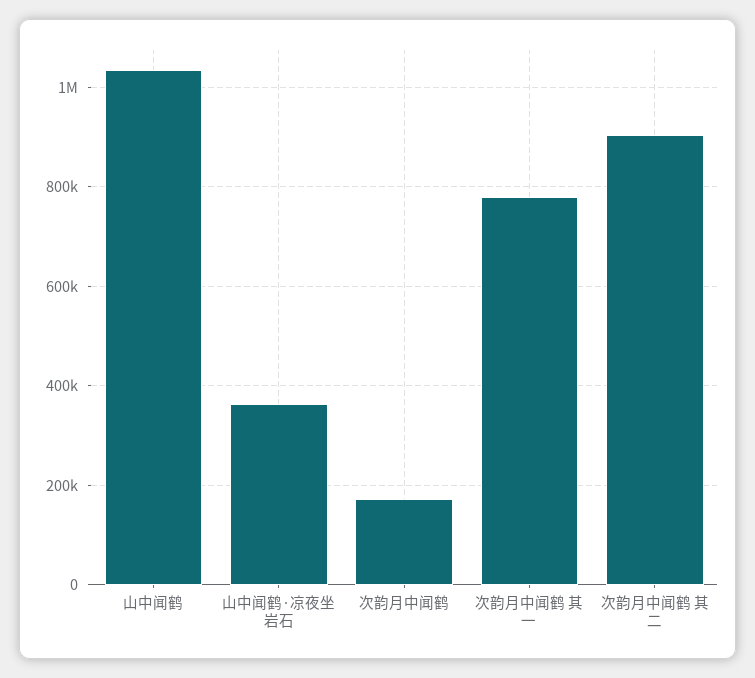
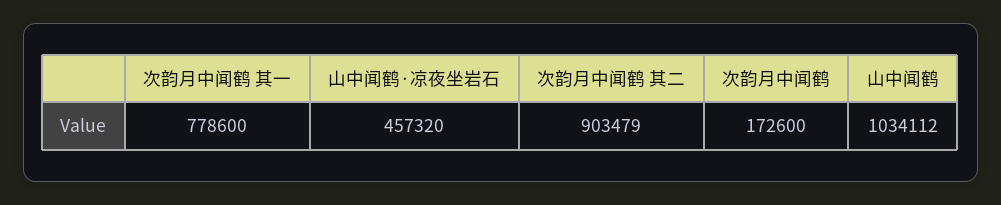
山中闻鹤·凉夜坐岩石: 360000 -> 457320

